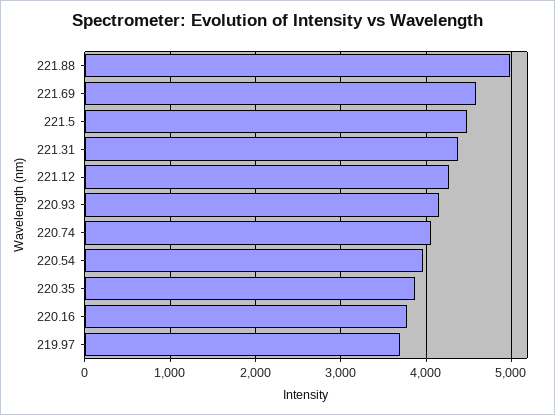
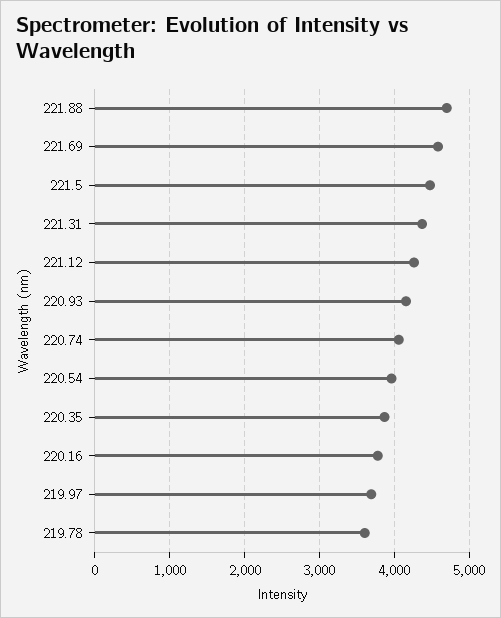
221.88: 5000 -> 4700
219.78: none -> 3600

